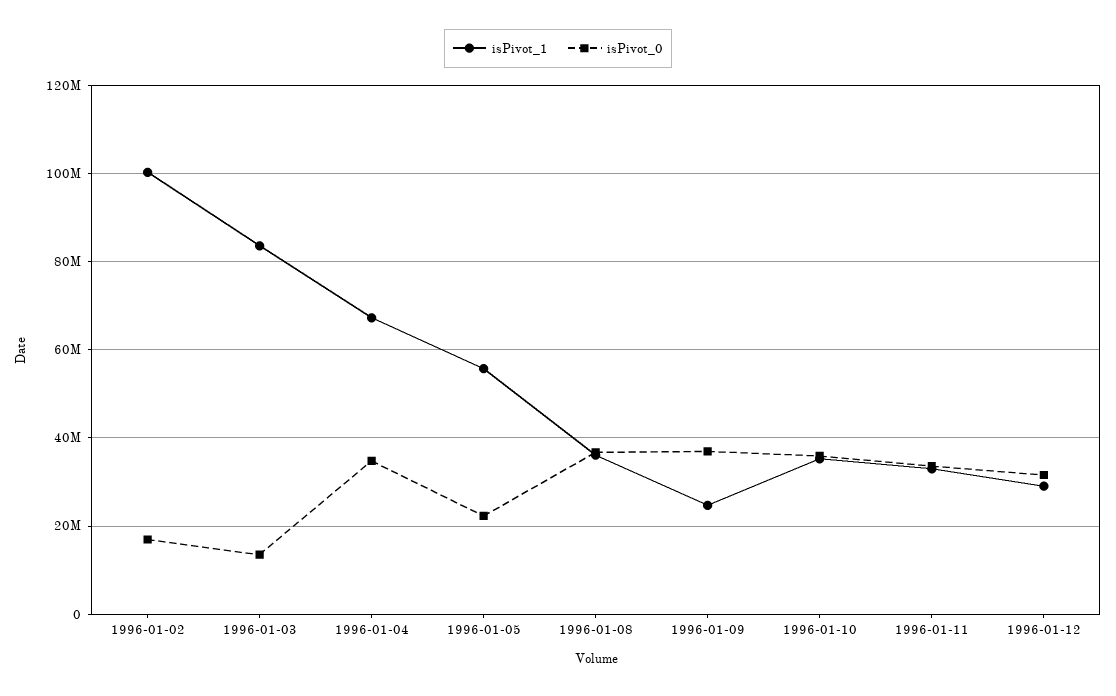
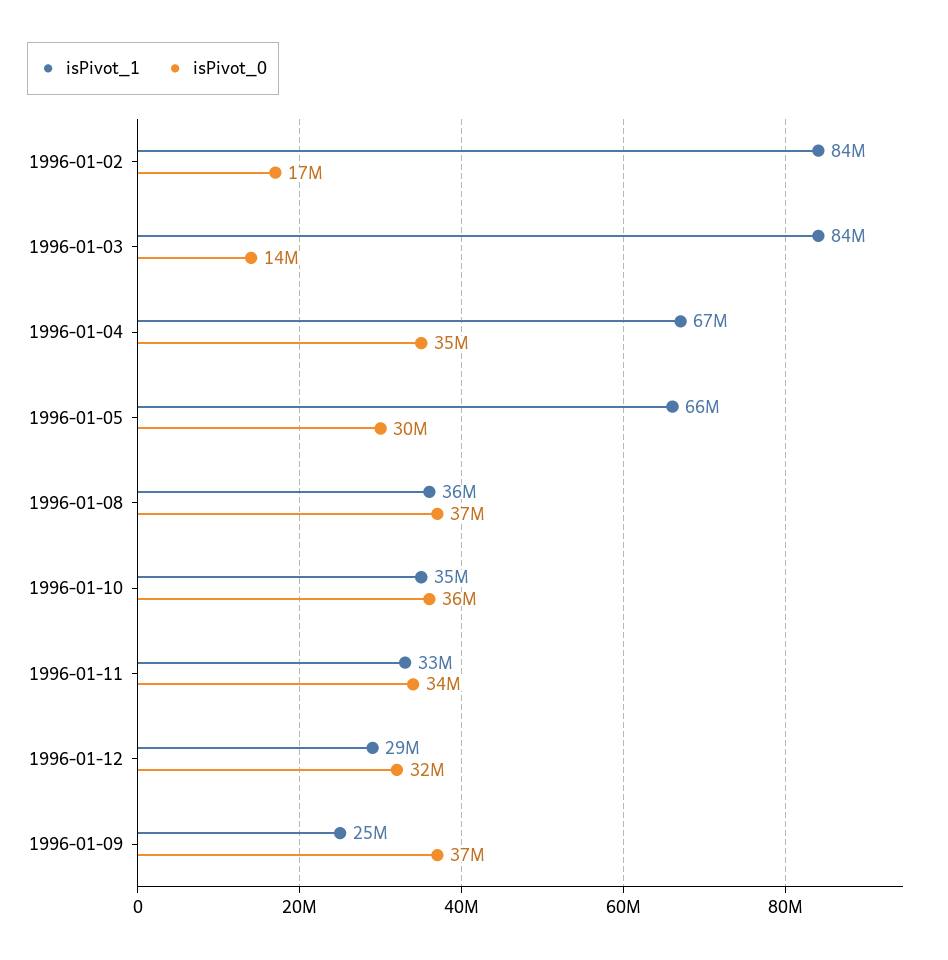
isPivot_1, 1996-01-02: 100000000 -> 84000000
isPivot_1, 1996-01-05: 56000000 -> 66000000
isPivot_0, 1996-01-05: 22000000 -> 30000000

